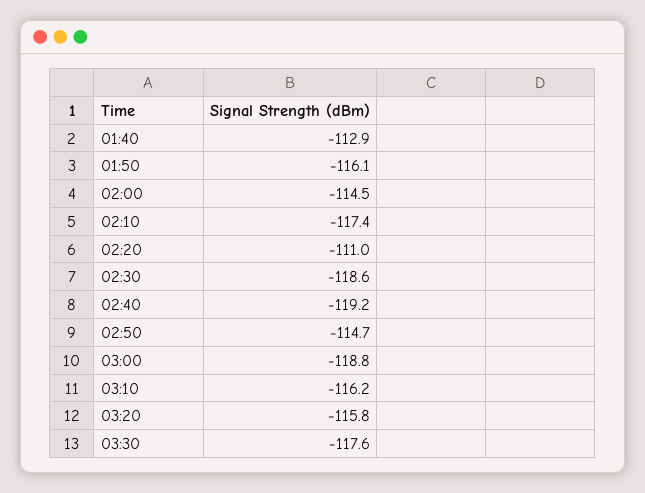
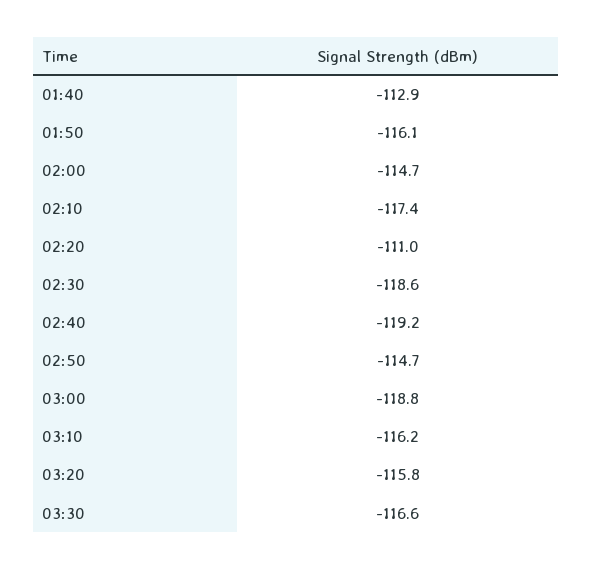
02:00: -114.5 -> -114.7
03:30: -117.6 -> -116.6

